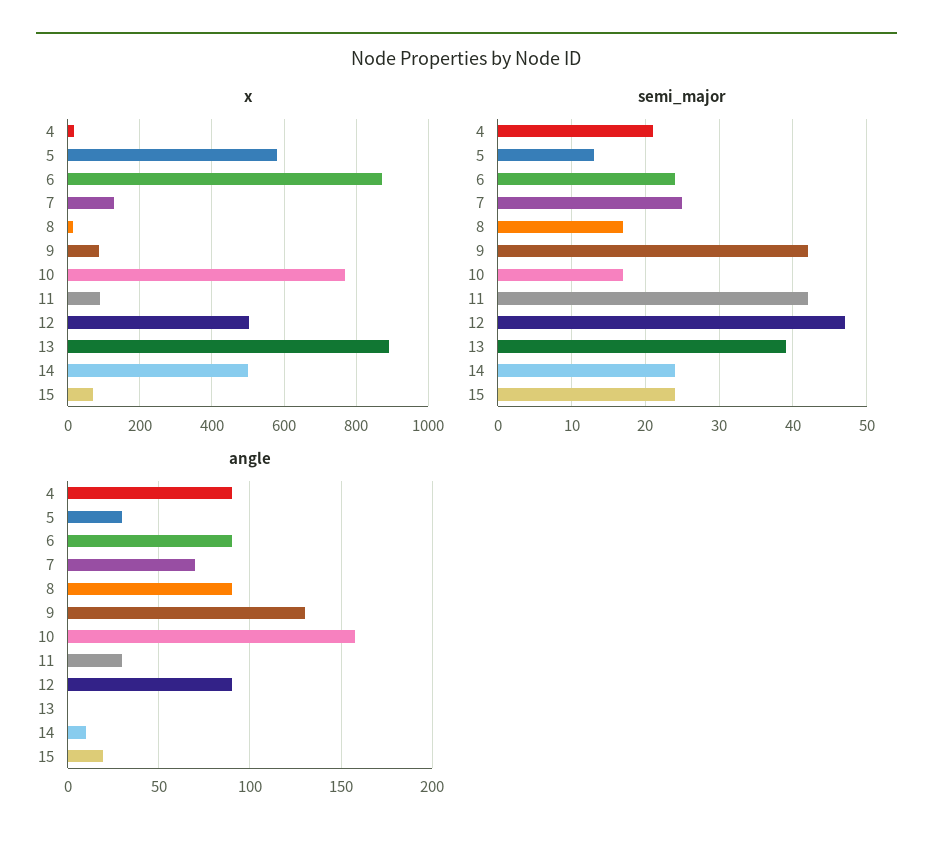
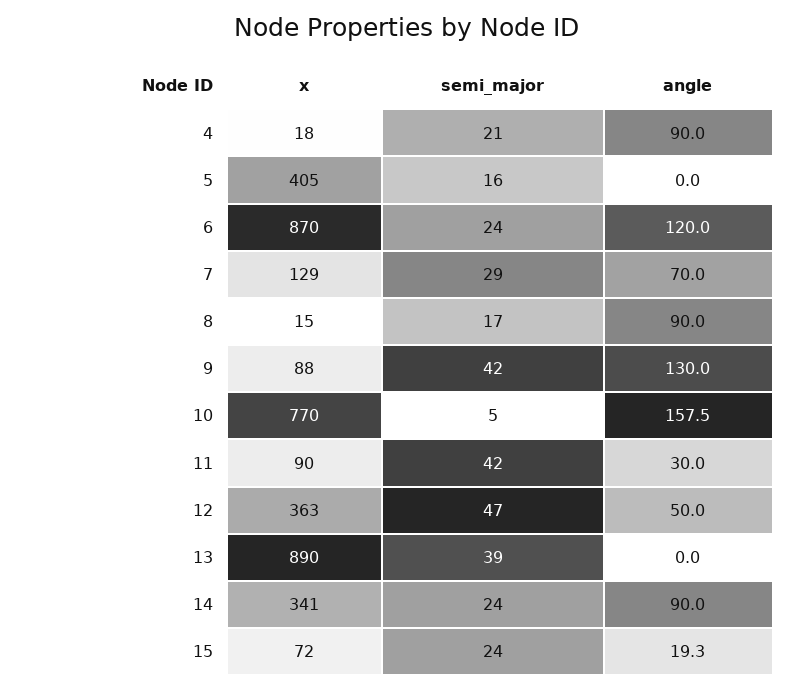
x, 5: 580 -> 405
x, 12: 500 -> 363
x, 14: 500 -> 341
semi_major, 5: 13 -> 16
semi_major, 7: 25 -> 29
semi_major, 10: 17 -> 5
angle, 5: 30 -> 0
angle, 6: 90 -> 120
angle, 12: 90 -> 50
angle, 14: 10 -> 90

